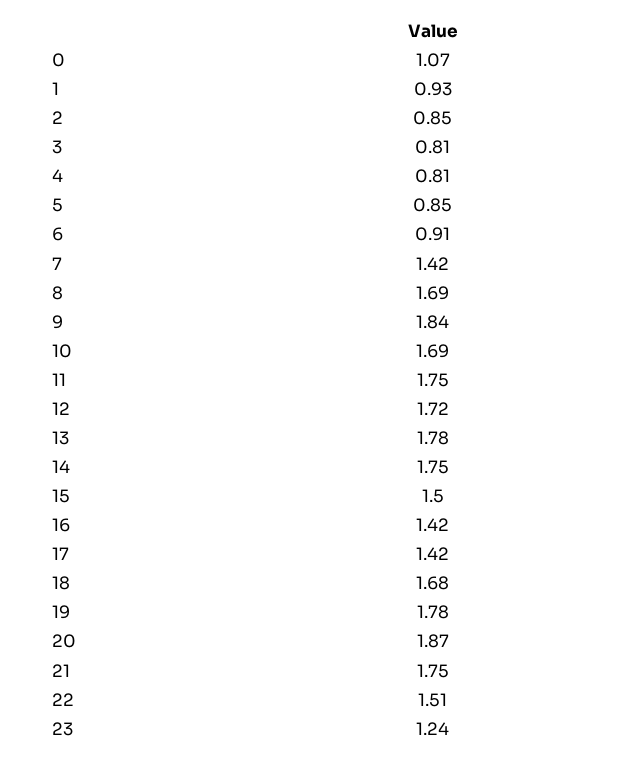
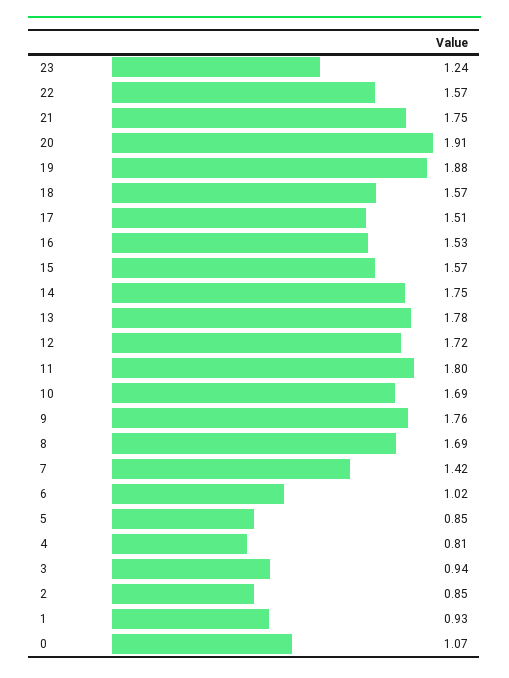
3: 0.81 -> 0.94
6: 0.91 -> 1.02
9: 1.84 -> 1.76
11: 1.75 -> 1.8
15: 1.5 -> 1.57
16: 1.42 -> 1.53
17: 1.42 -> 1.51
18: 1.68 -> 1.57
19: 1.78 -> 1.88
20: 1.87 -> 1.91
22: 1.51 -> 1.57

